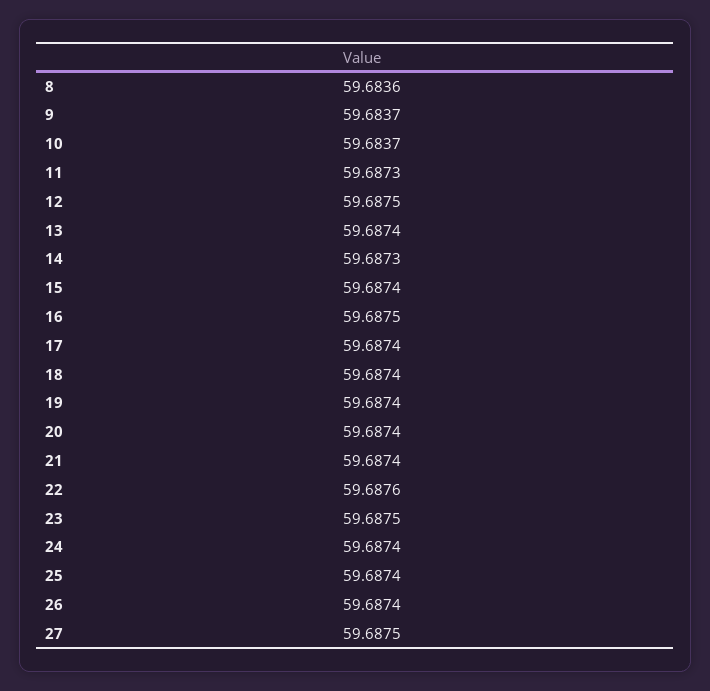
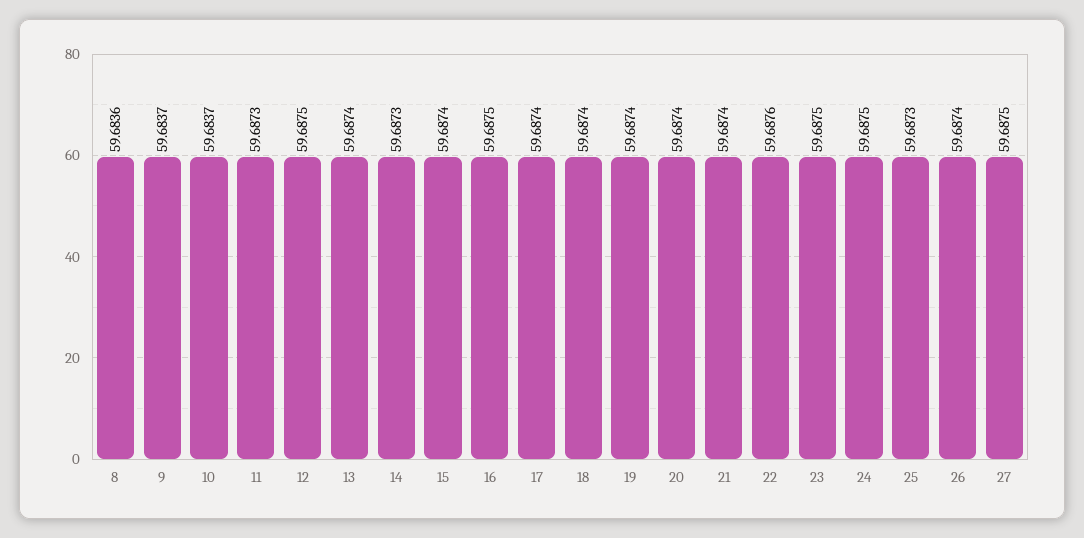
24: 59.6874 -> 59.6875
25: 59.6874 -> 59.6873

